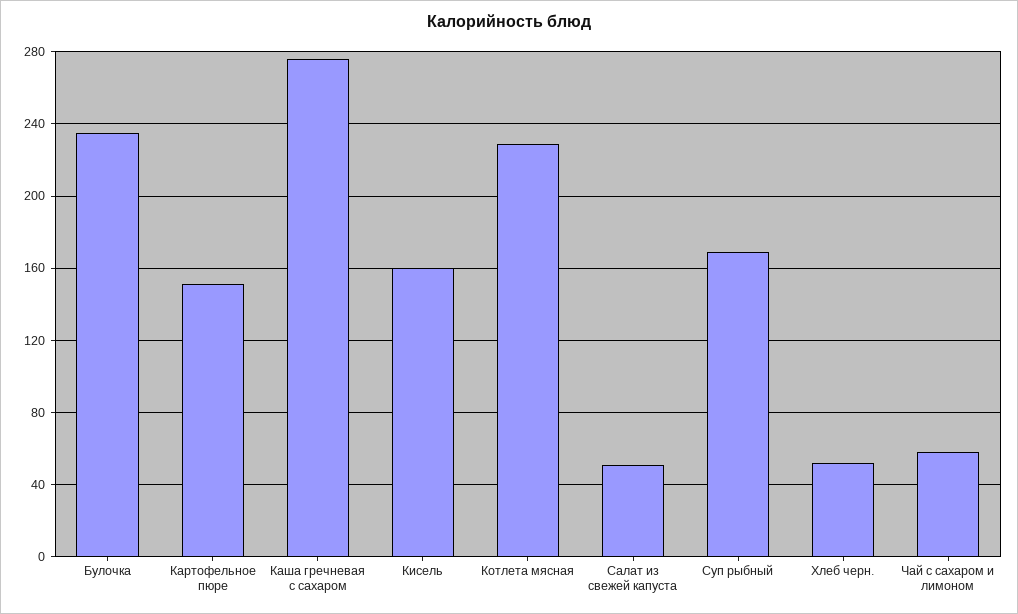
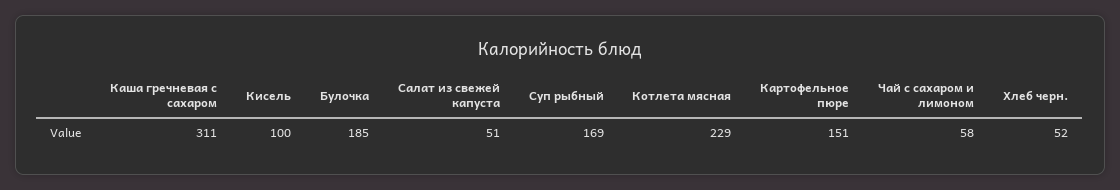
Булочка: 235 -> 185
Каша гречневая с сахаром: 275 -> 311
Кисель: 160 -> 100

